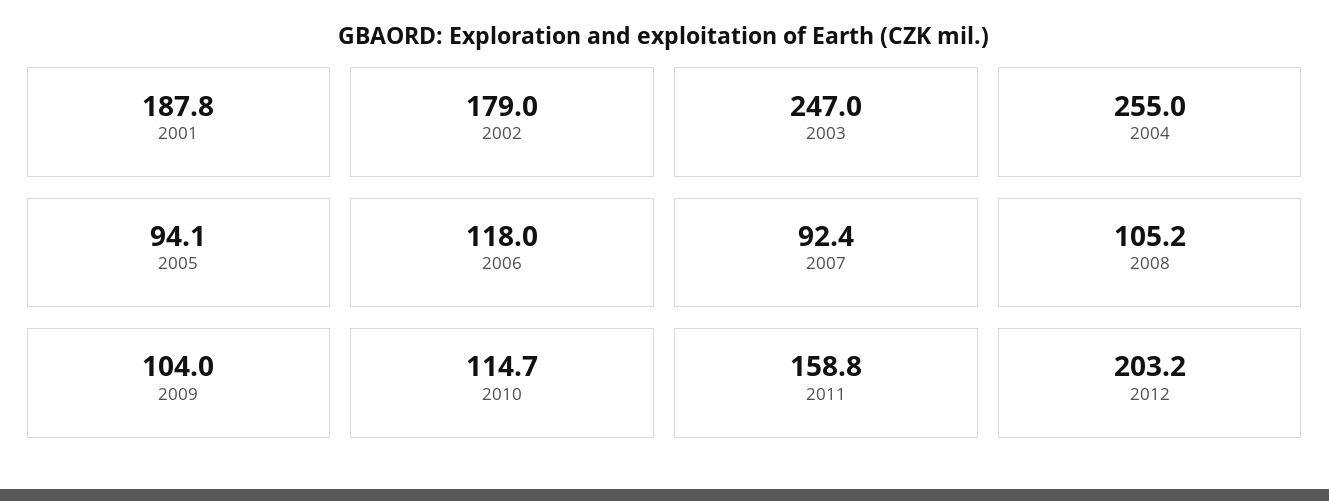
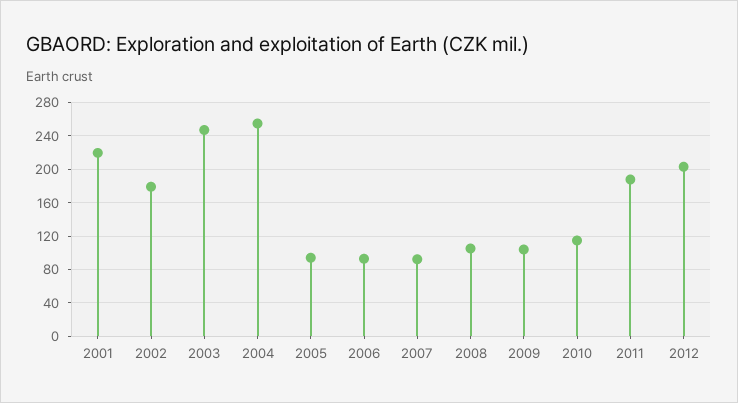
2001: 187.8 -> 220
2006: 118 -> 90
2011: 158.8 -> 190

